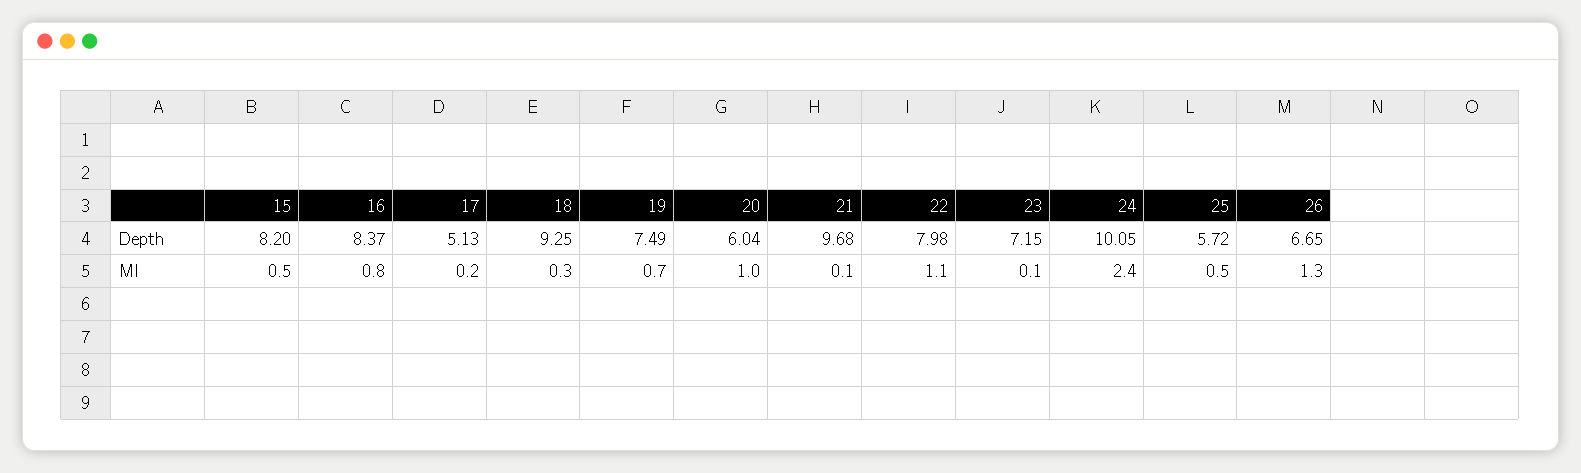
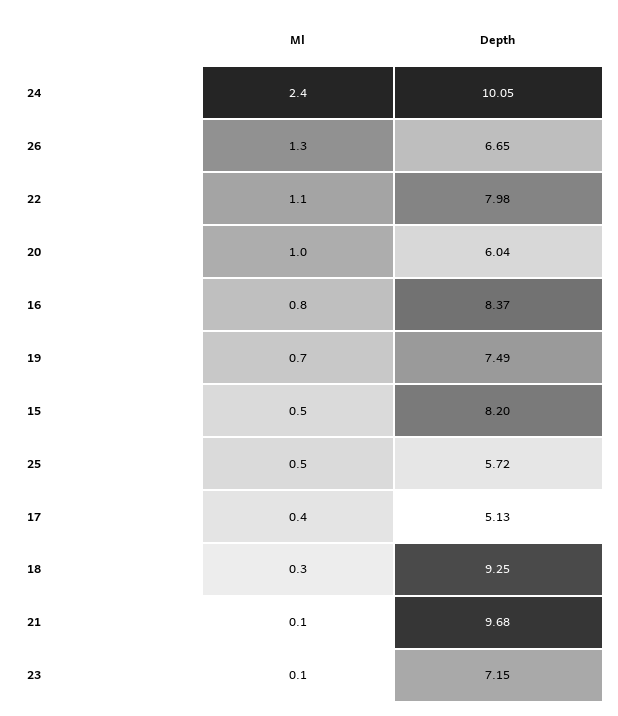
17, Ml: 0.2 -> 0.4

